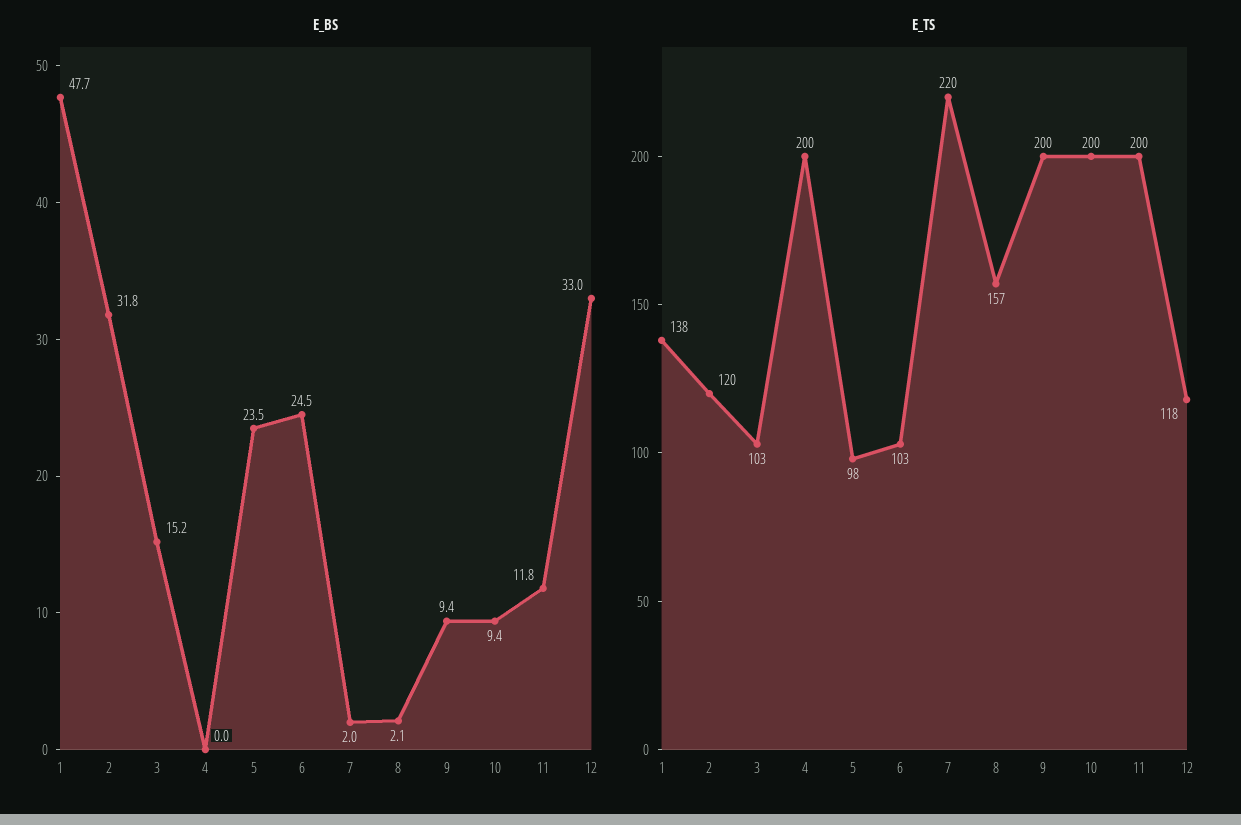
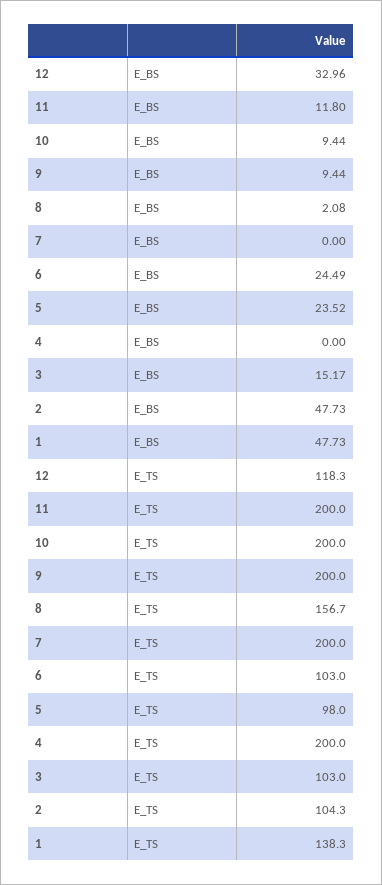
E_BS, 2: 31.8 -> 47.73
E_BS, 7: 2 -> 0
E_TS, 2: 120 -> 104.3
E_TS, 7: 220 -> 200

